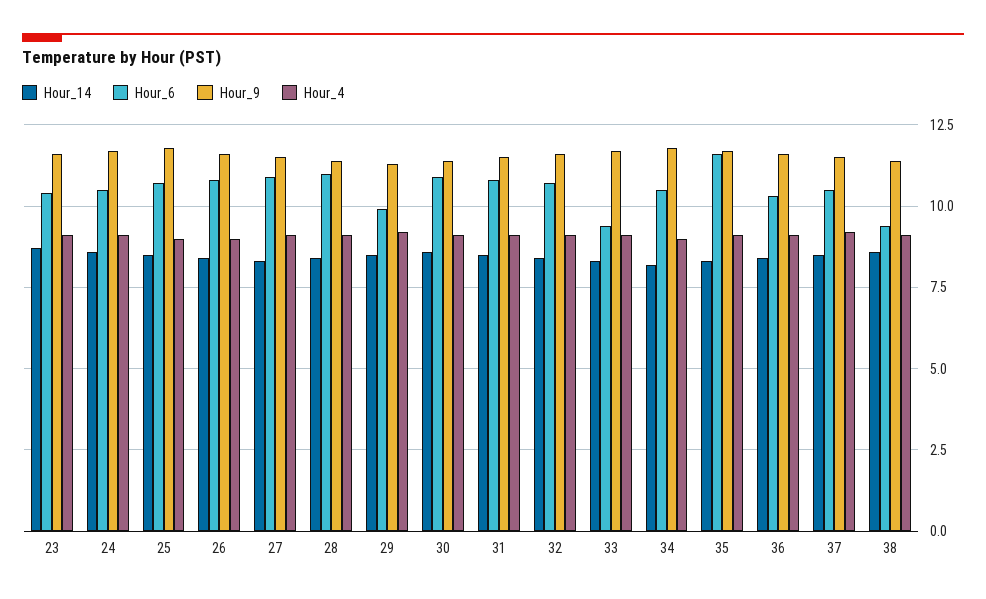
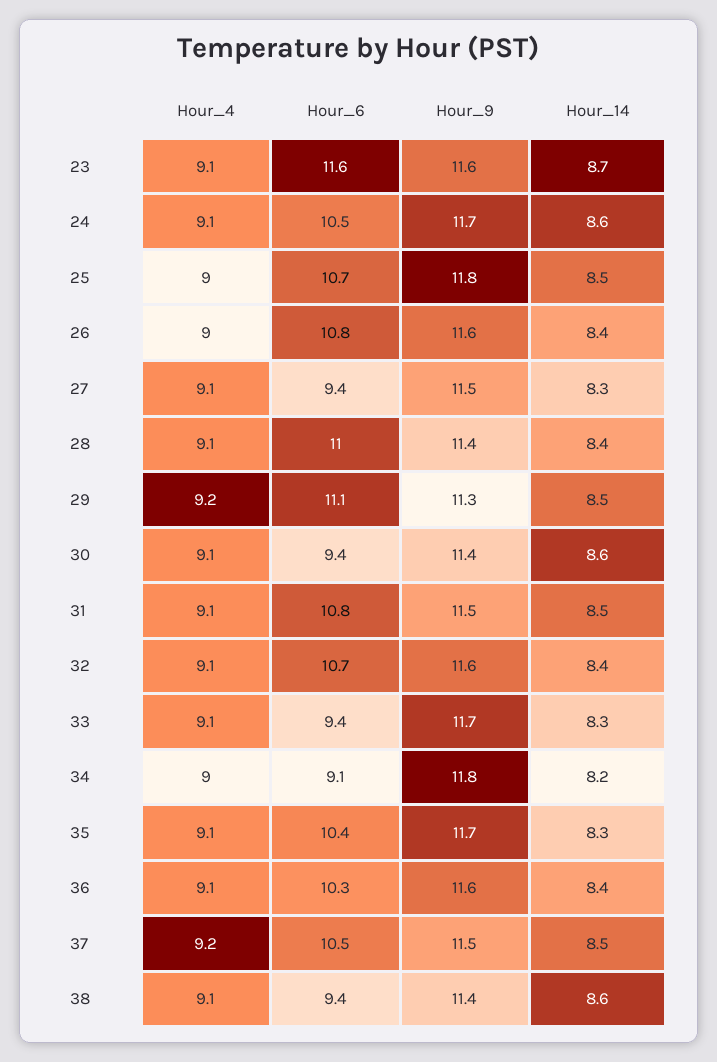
Hour_6, 23: 10.5 -> 11.6
Hour_6, 27: 11 -> 9.4
Hour_6, 29: 10 -> 11.1
Hour_6, 30: 11 -> 9.4
Hour_6, 34: 10.5 -> 9.1
Hour_6, 35: 11.5 -> 10.4

